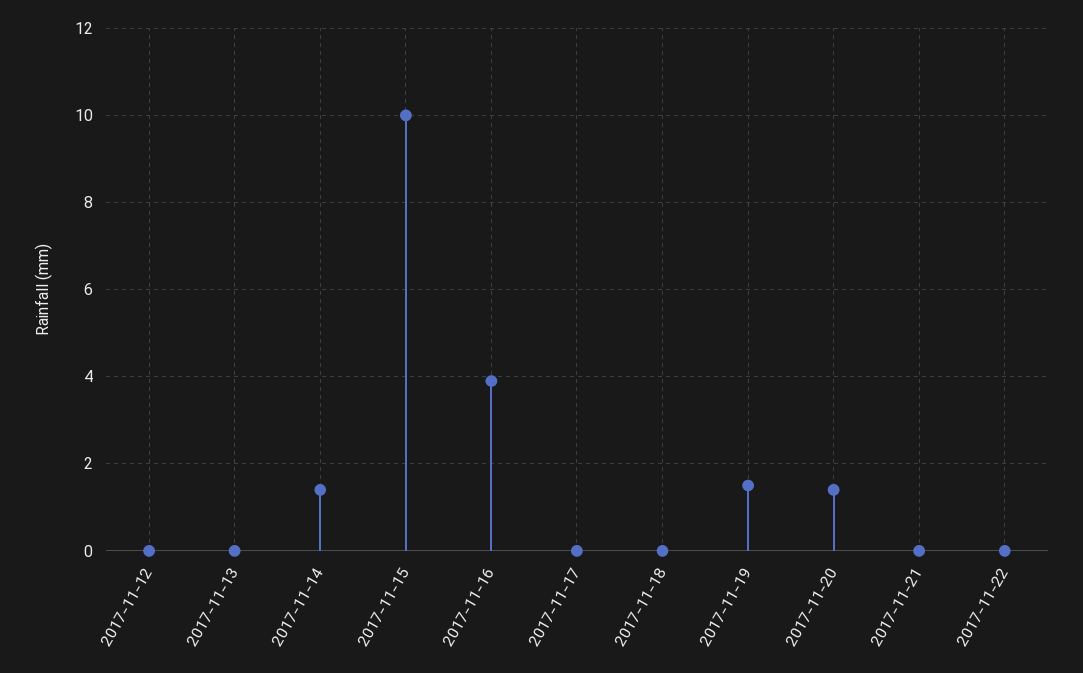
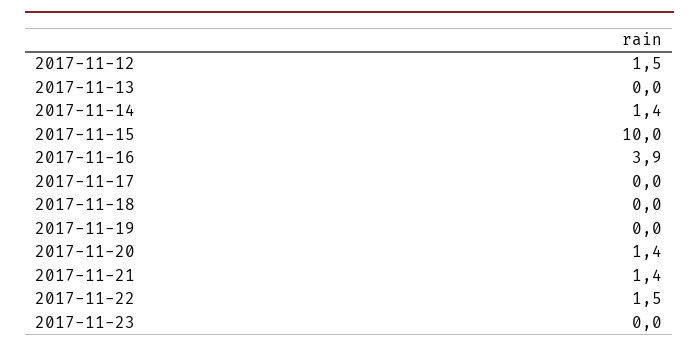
2017-11-12: 0 -> 1.5
2017-11-19: 1.5 -> 0
2017-11-21: 0 -> 1.4
2017-11-22: 0 -> 1.5
2017-11-23: none -> 0

